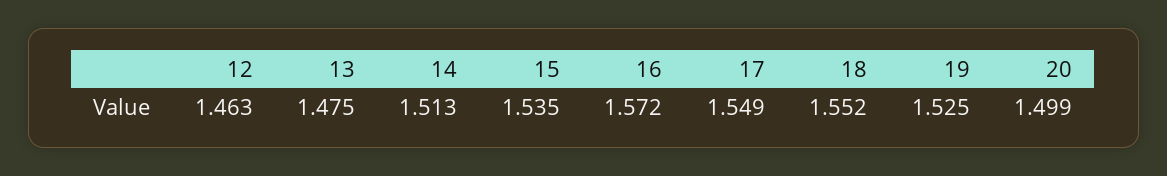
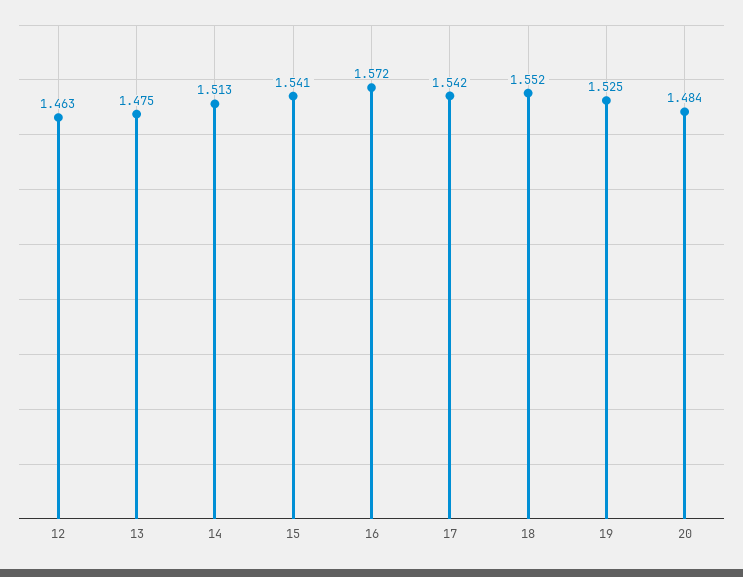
15: 1.535 -> 1.541
17: 1.549 -> 1.542
20: 1.499 -> 1.484

